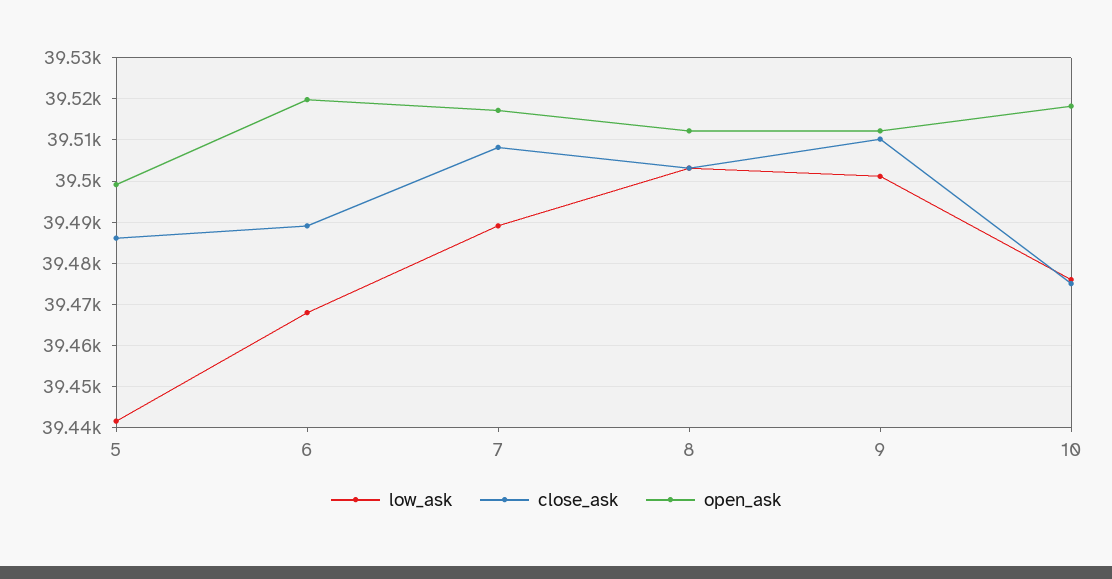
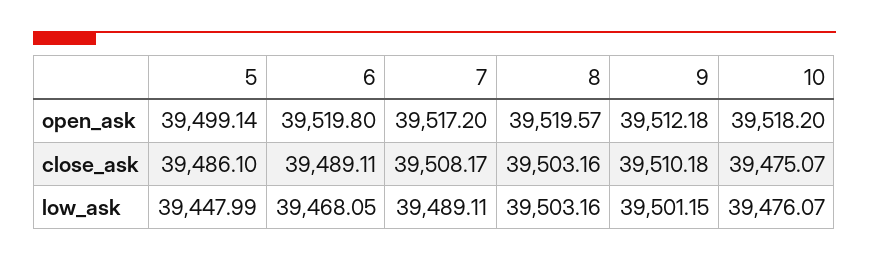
low_ask, 5: 39442 -> 39447.99
open_ask, 8: 39512 -> 39519.57

